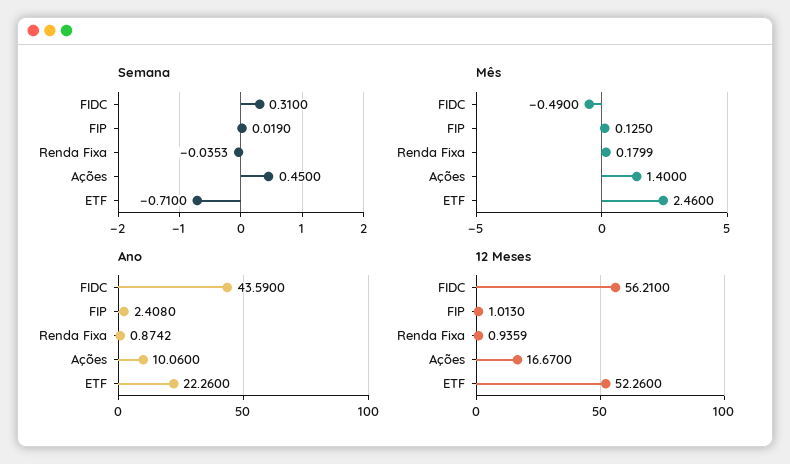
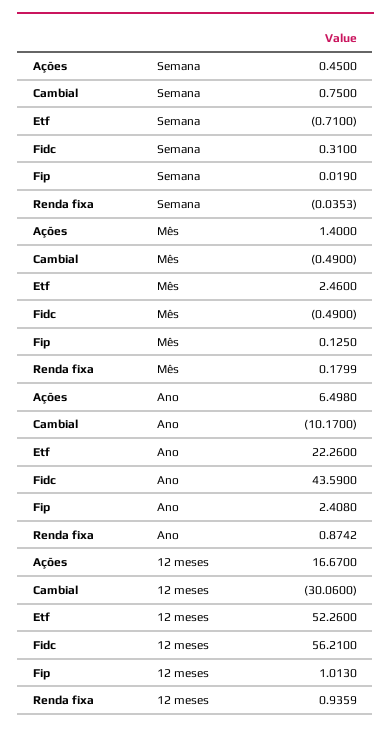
Ano, Ações: 10.06 -> 6.498
Semana, Cambial: none -> 0.75
Mês, Cambial: none -> -0.49
Ano, Cambial: none -> -10.17
12 Meses, Cambial: none -> -30.06

